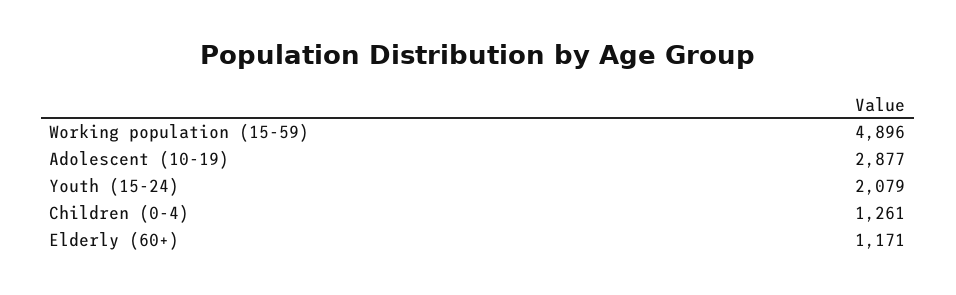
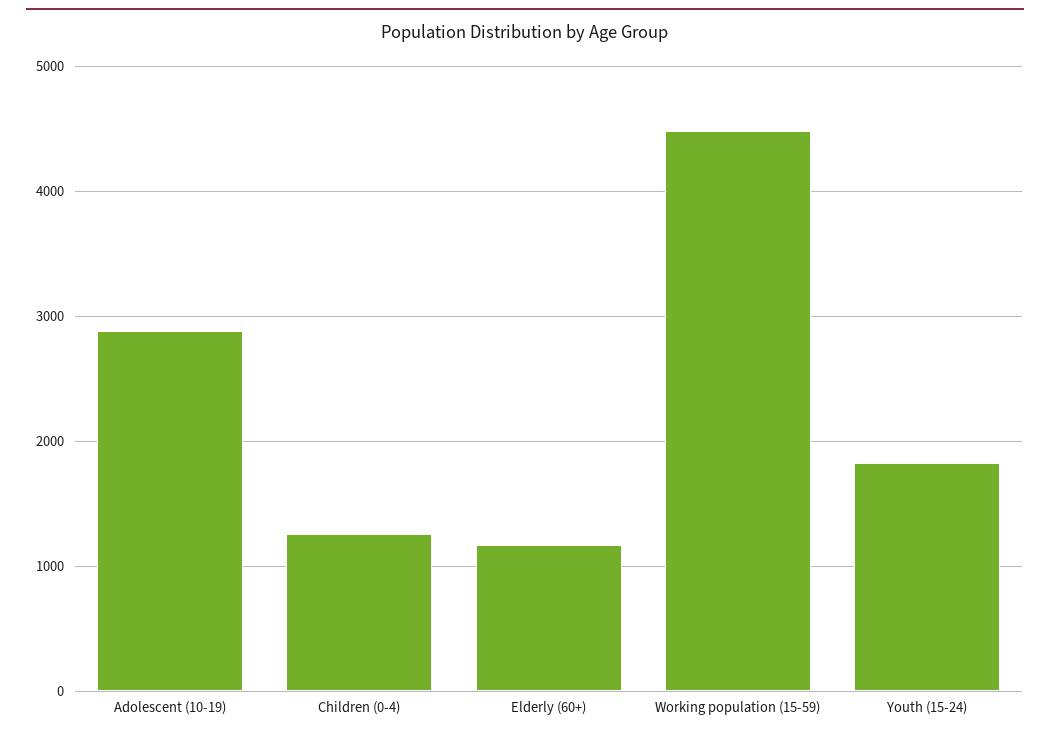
Working population (15-59): 4896 -> 4500
Youth (15-24): 2079 -> 1800

